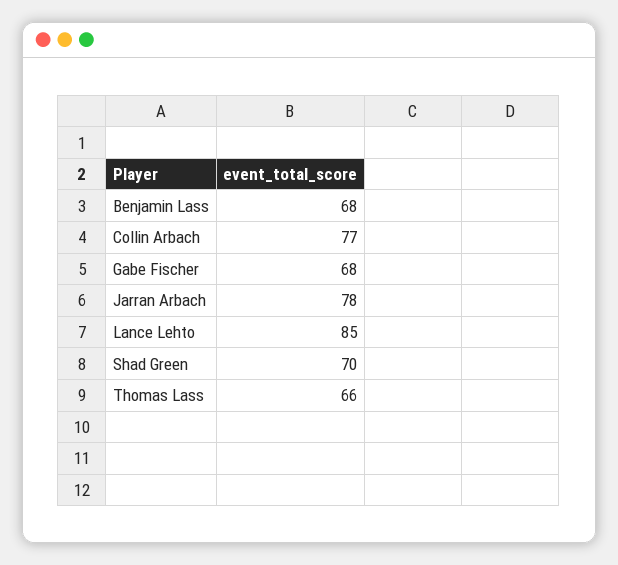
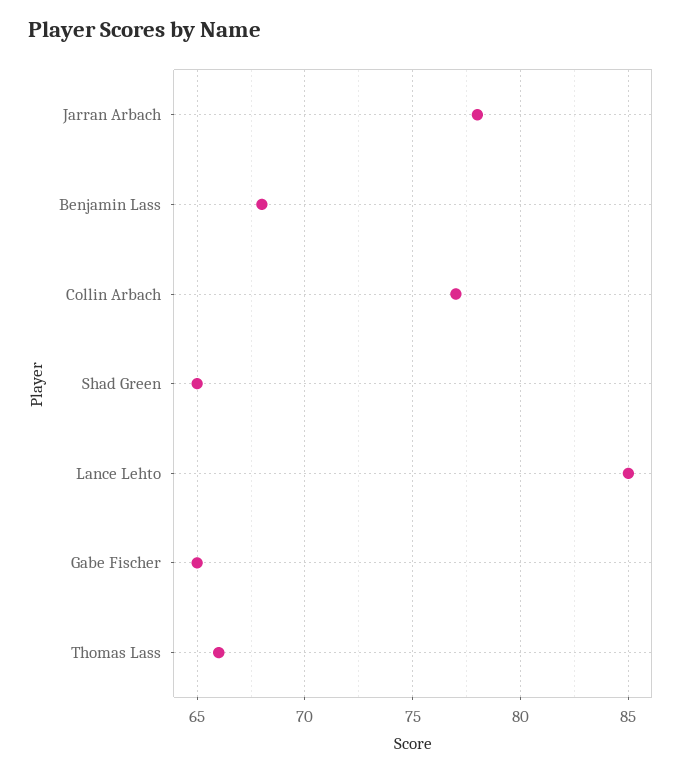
Gabe Fischer: 68 -> 65
Shad Green: 70 -> 65

